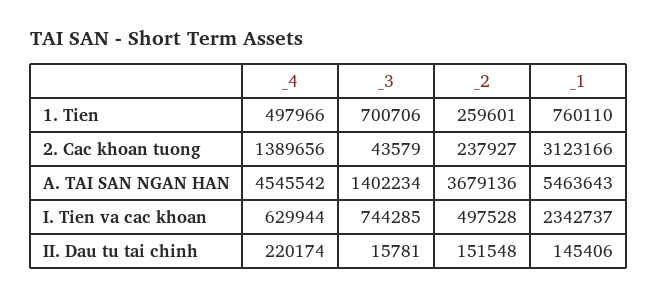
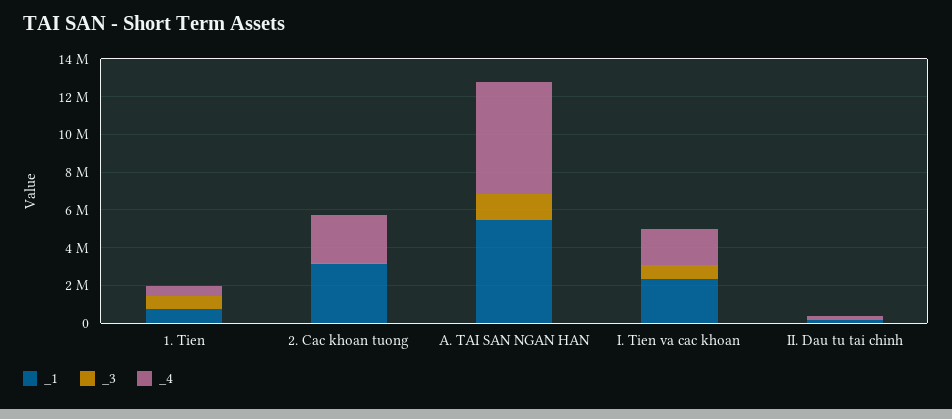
_2, 1. Tien: 259601 -> none
_4, 2. Cac khoan tuong: 1389656 -> 2500000
_2, 2. Cac khoan tuong: 237927 -> none
_4, A. TAI SAN NGAN HAN: 4545542 -> 6000000
_2, A. TAI SAN NGAN HAN: 3679136 -> none
_4, I. Tien va cac khoan: 629944 -> 2000000
_2, I. Tien va cac khoan: 497528 -> none
_2, II. Dau tu tai chinh: 151548 -> none

